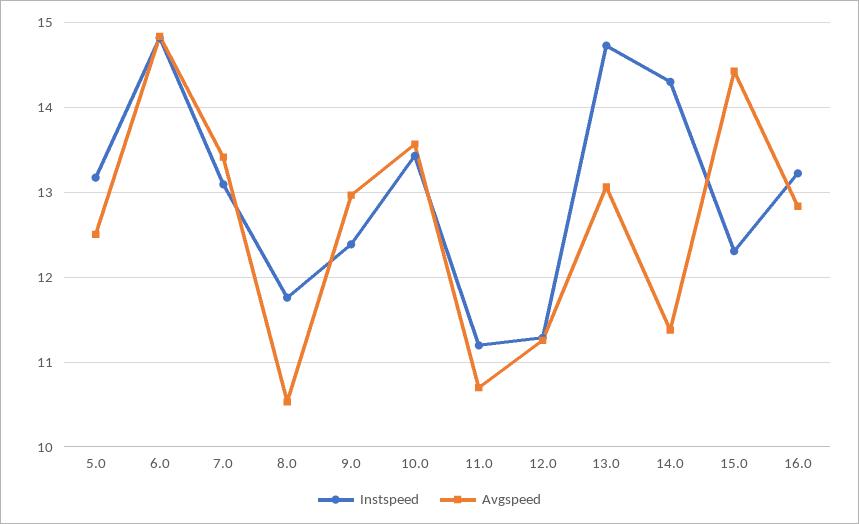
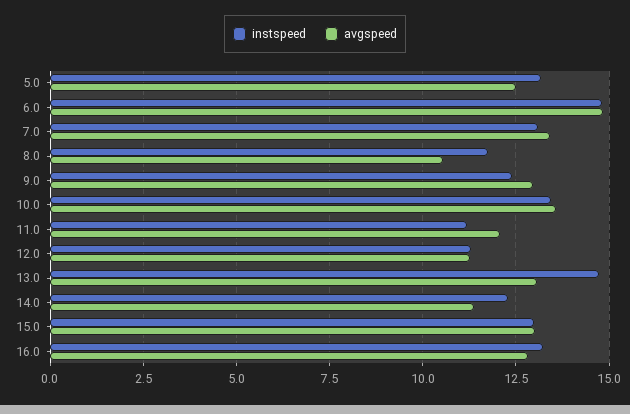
Avgspeed, 11.0: 10.7 -> 12
Instspeed, 14.0: 14.3 -> 12.25
Instspeed, 15.0: 12.3 -> 13
Avgspeed, 15.0: 14.4 -> 13

